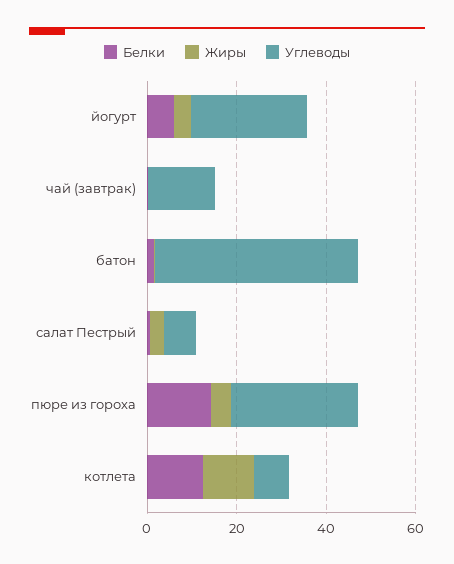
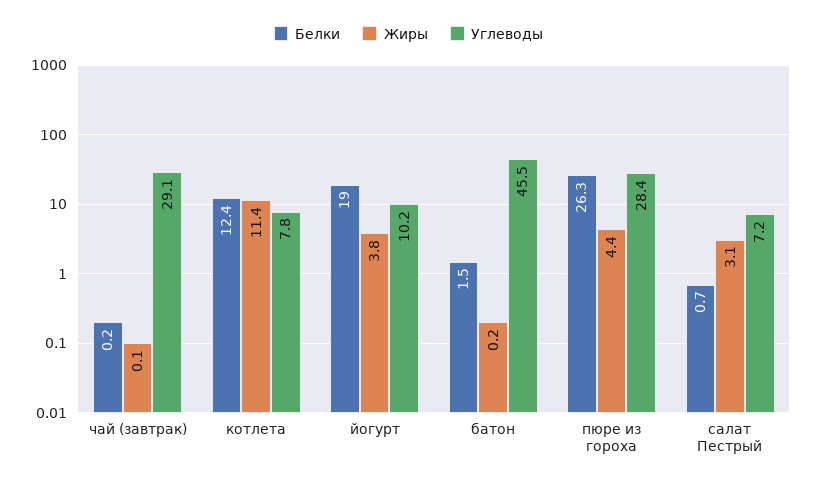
Белки, йогурт: 5 -> 19
Углеводы, йогурт: 25 -> 10.2
Углеводы, чай (завтрак): 15 -> 29.1
Белки, пюре из гороха: 15 -> 26.3

